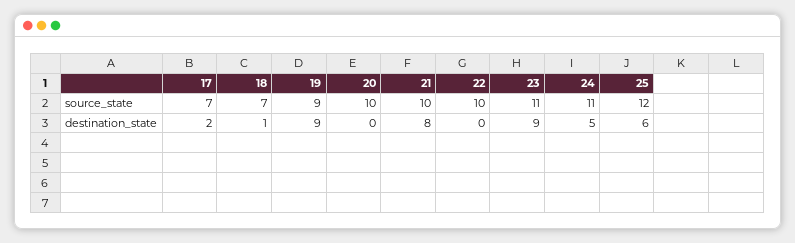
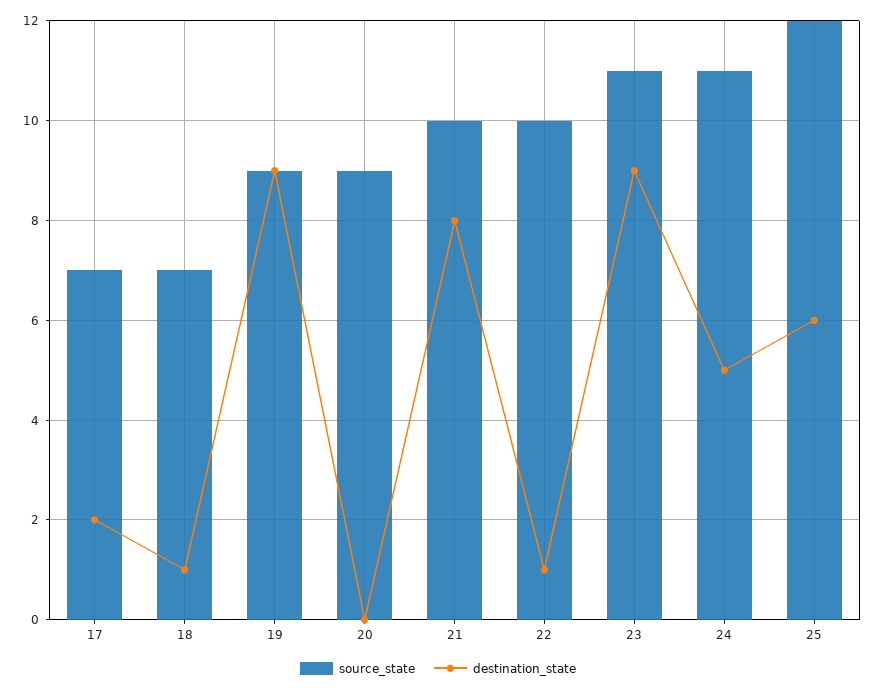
source_state, 20: 10 -> 9
destination_state, 22: 0 -> 1

